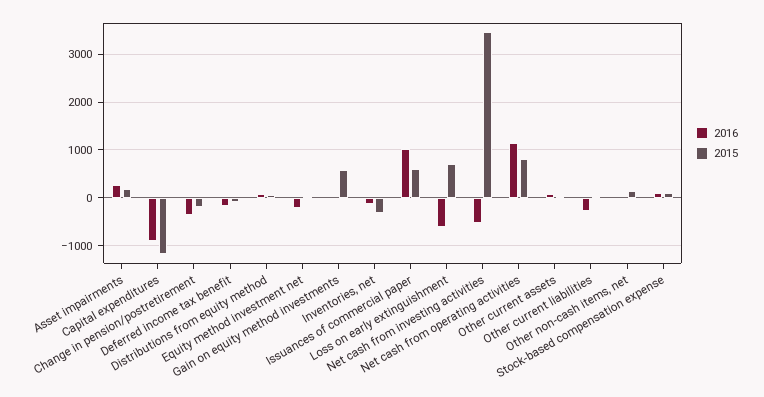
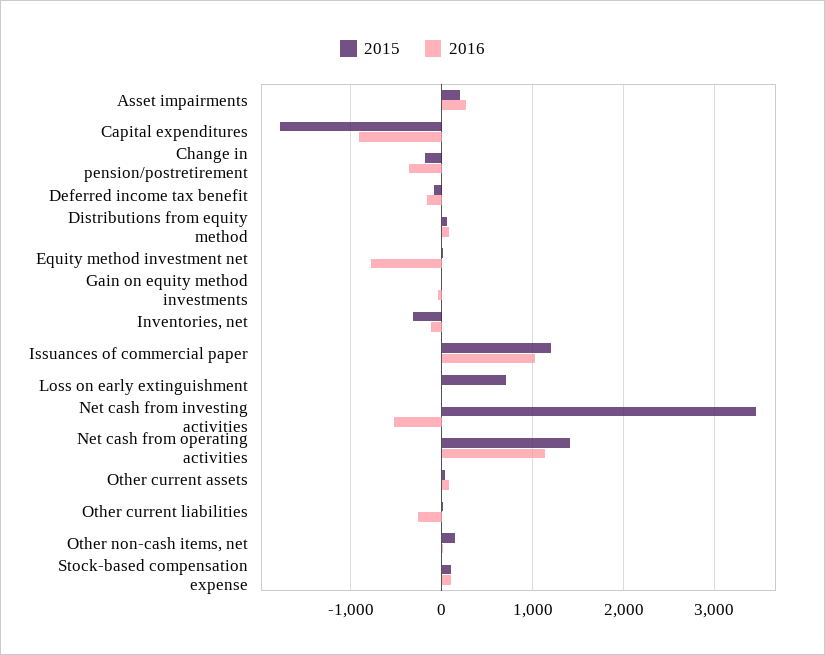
2015, Capital expenditures: -1200 -> -1800
2016, Equity method investment net: -200 -> -800
2015, Gain on equity method investments: 600 -> 0
2015, Issuances of commercial paper: 600 -> 1200
2016, Loss on early extinguishment: -600 -> 0
2015, Net cash from operating activities: 800 -> 1400

